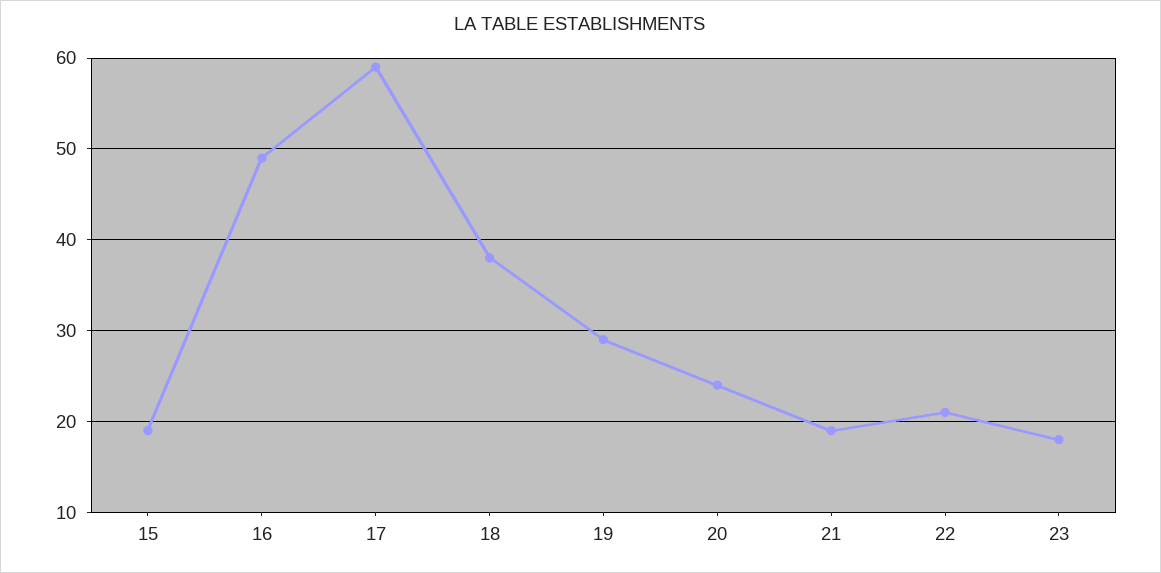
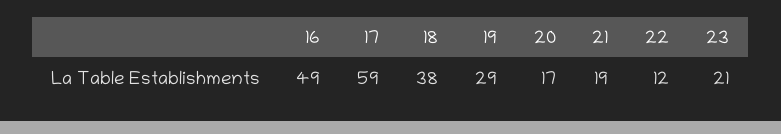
15: 19 -> none
20: 24 -> 17
22: 21 -> 12
23: 18 -> 21

